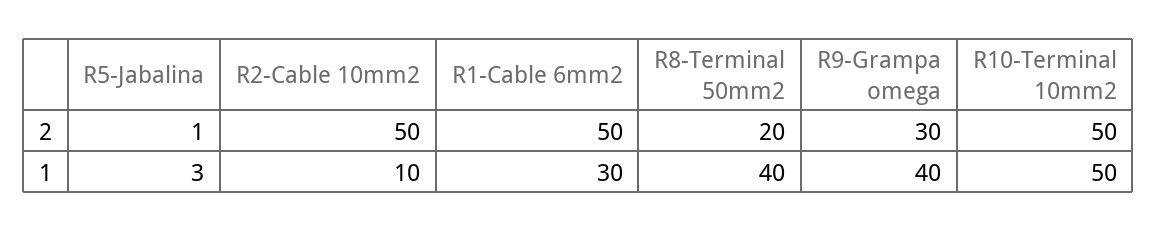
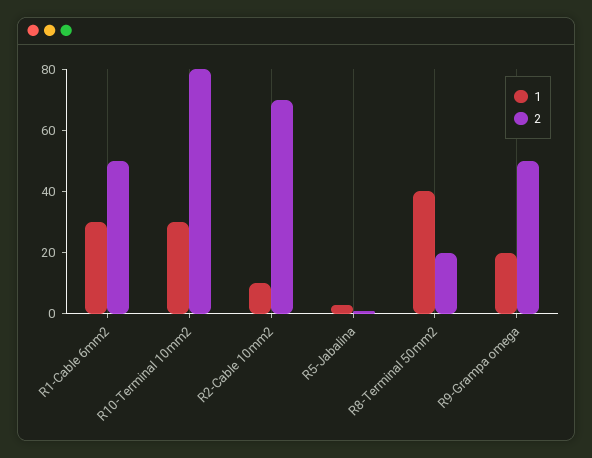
2, R2-Cable 10mm2: 50 -> 70
2, R9-Grampa omega: 30 -> 50
2, R10-Terminal 10mm2: 50 -> 80
1, R9-Grampa omega: 40 -> 20
1, R10-Terminal 10mm2: 50 -> 30

